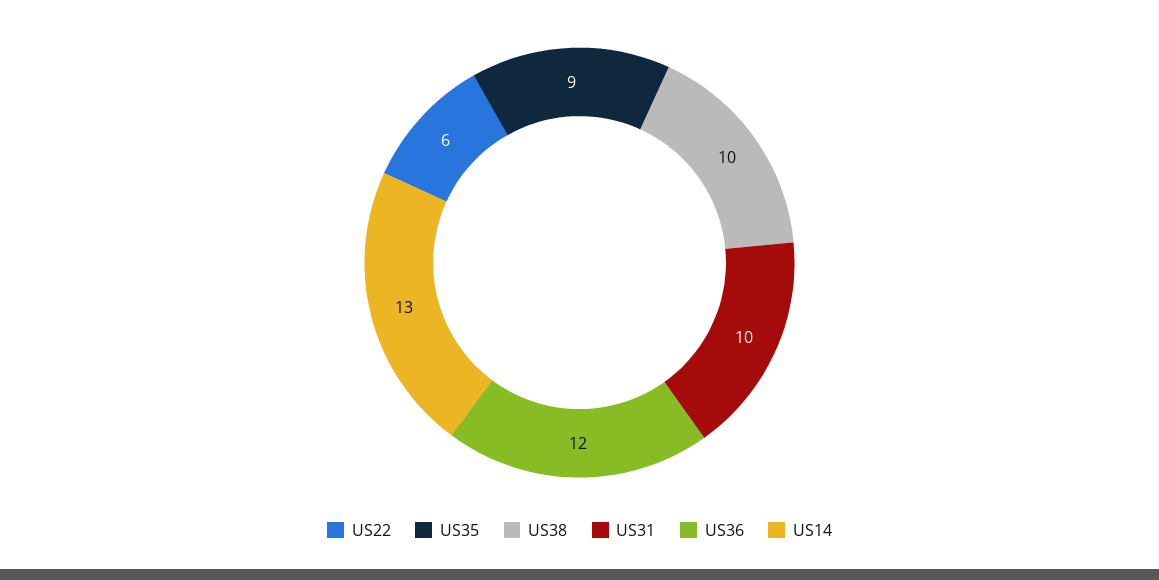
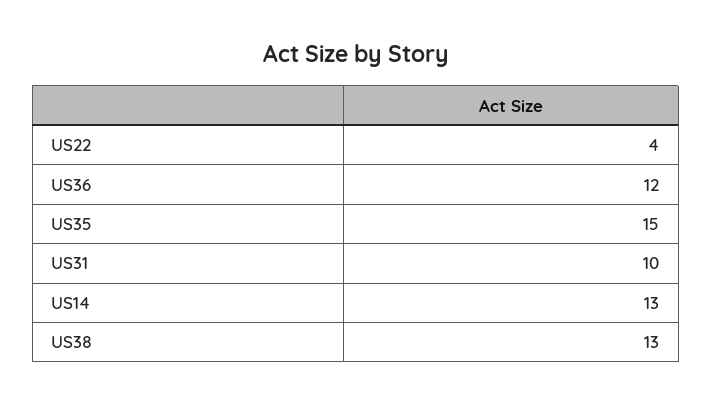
US22: 6 -> 4
US35: 9 -> 15
US38: 10 -> 13

